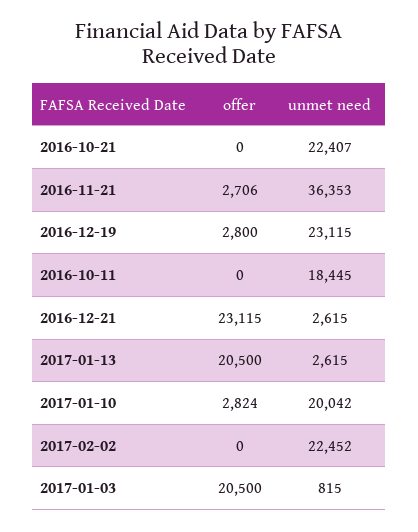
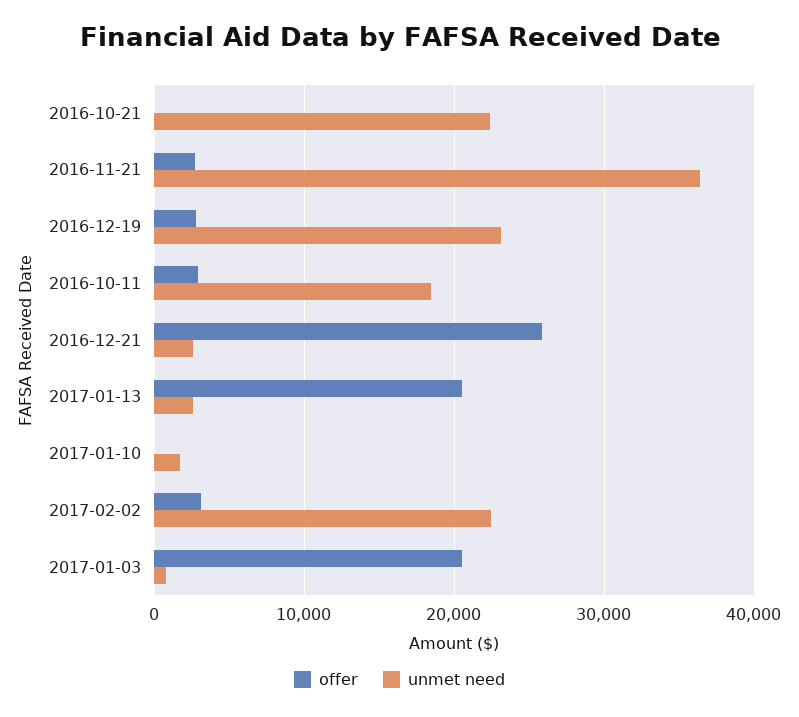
offer, 2016-10-11: 0 -> 3000
offer, 2016-12-21: 23115 -> 26000
offer, 2017-01-10: 2824 -> 0
unmet need, 2017-01-10: 20042 -> 2000
offer, 2017-02-02: 0 -> 3000

